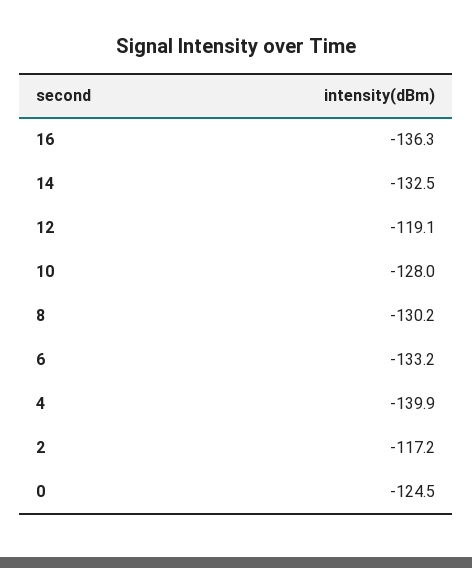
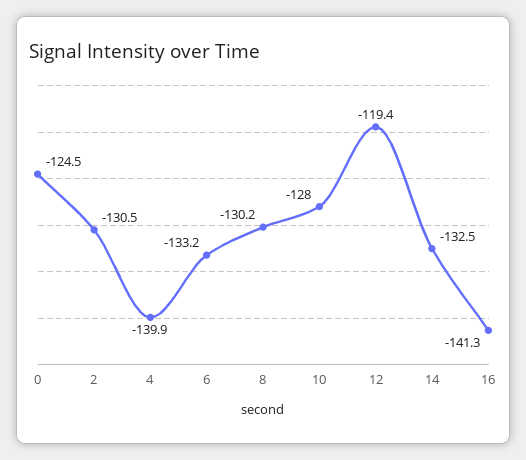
16: -136.3 -> -141.3
12: -119.1 -> -119.4
2: -117.2 -> -130.5

